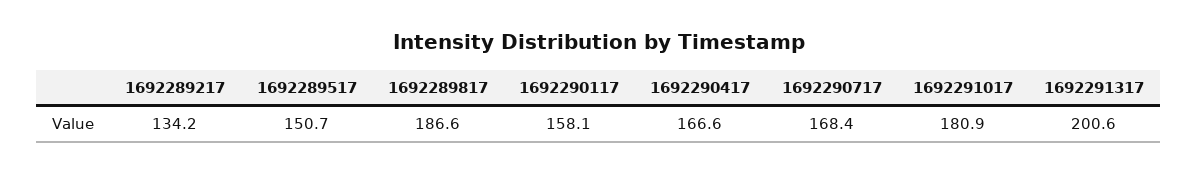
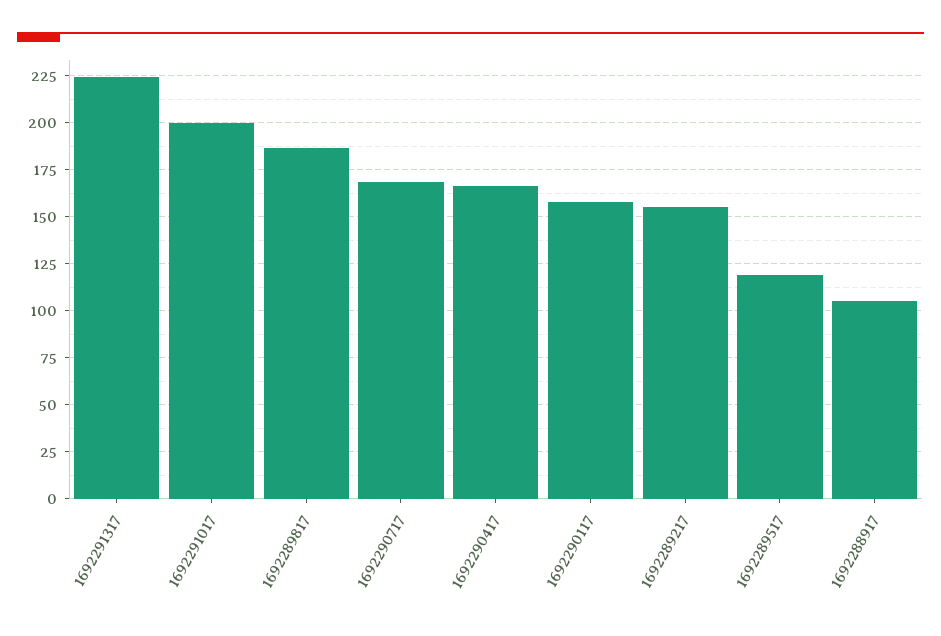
1692289217: 134.2 -> 155
1692289517: 150.7 -> 120
1692291017: 180.9 -> 200
1692291317: 200.6 -> 225
1692288917: none -> 105

